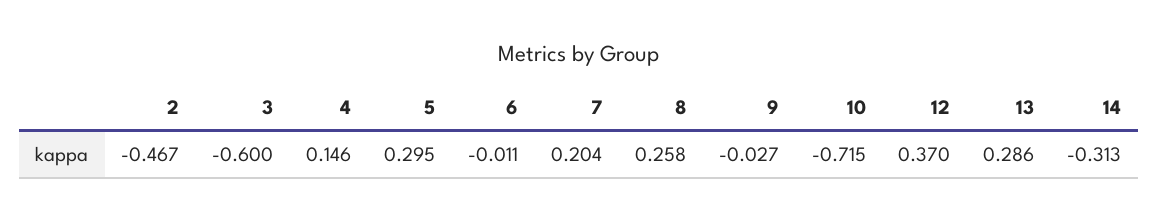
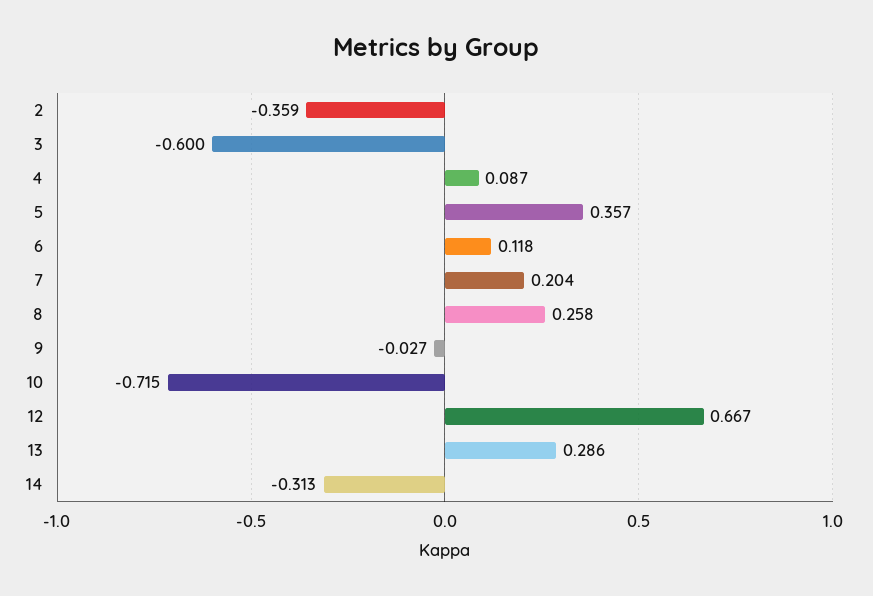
2: -0.467 -> -0.359
4: 0.146 -> 0.087
5: 0.295 -> 0.357
6: -0.011 -> 0.118
12: 0.37 -> 0.667

